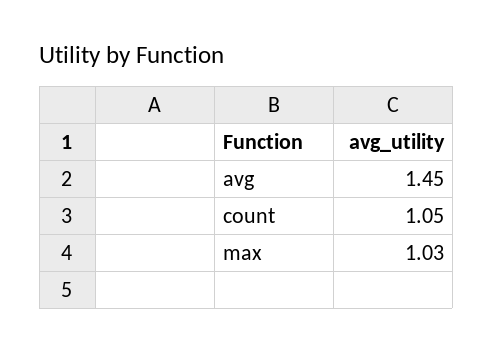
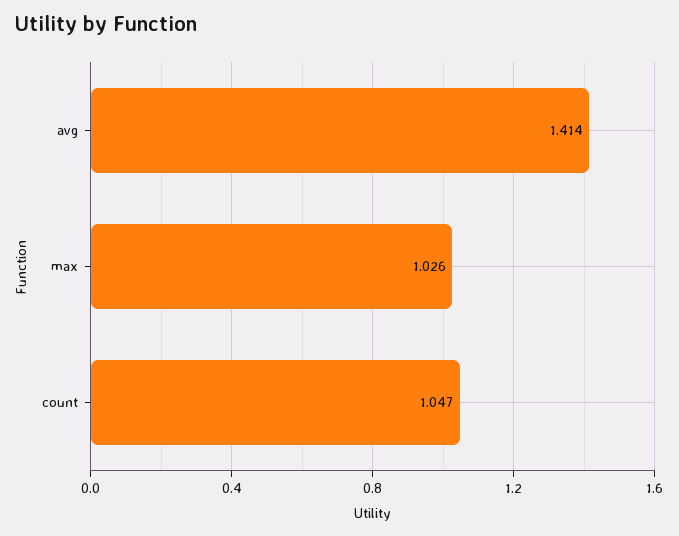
avg: 1.45 -> 1.414

